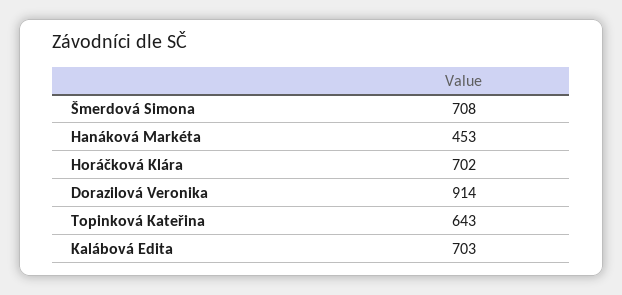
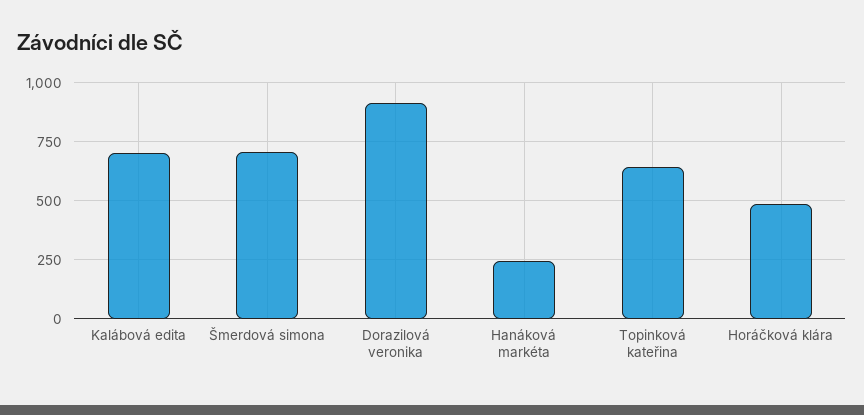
Hanáková Markéta: 453 -> 250
Horáčková Klára: 702 -> 500

